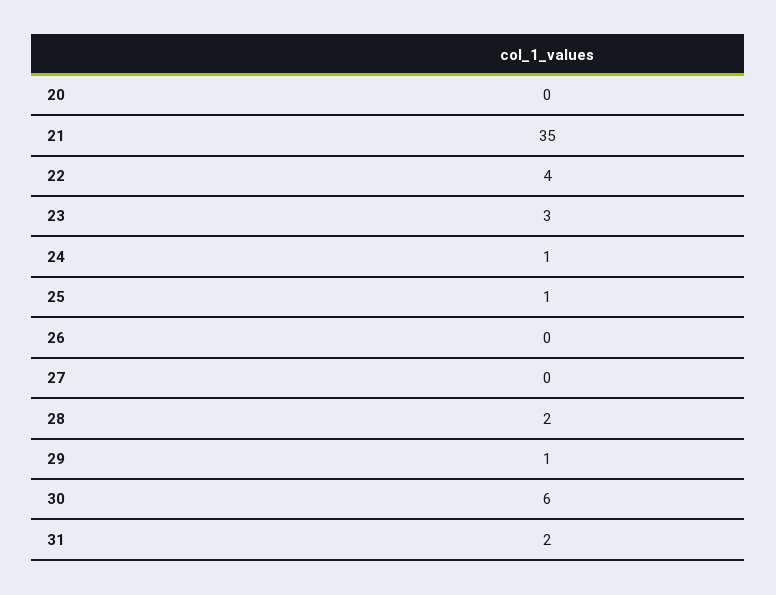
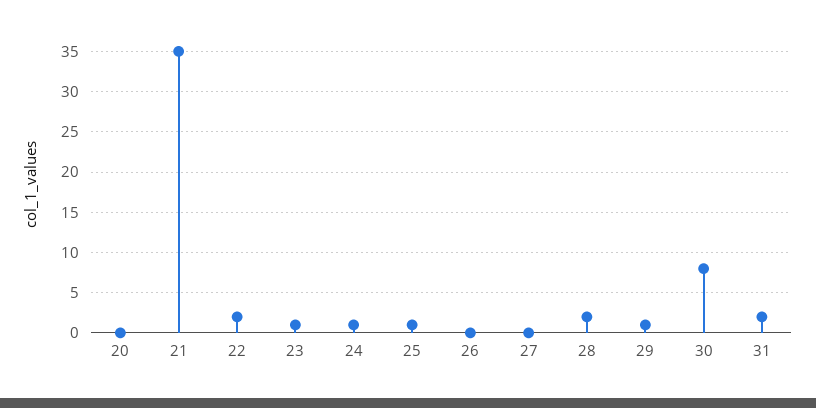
22: 4 -> 2
23: 3 -> 1
30: 6 -> 8

